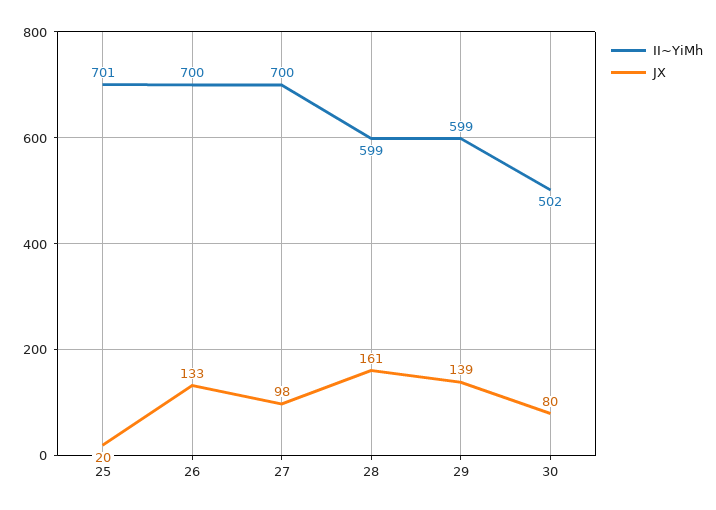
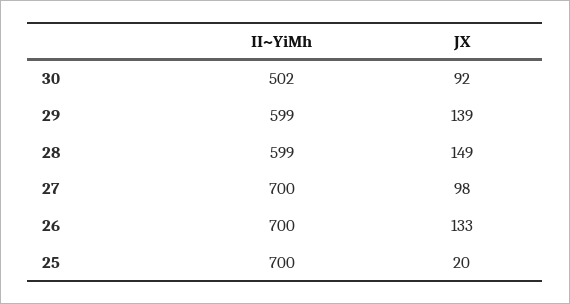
II~YiMh, 25: 701 -> 700
JX, 28: 161 -> 149
JX, 30: 80 -> 92

